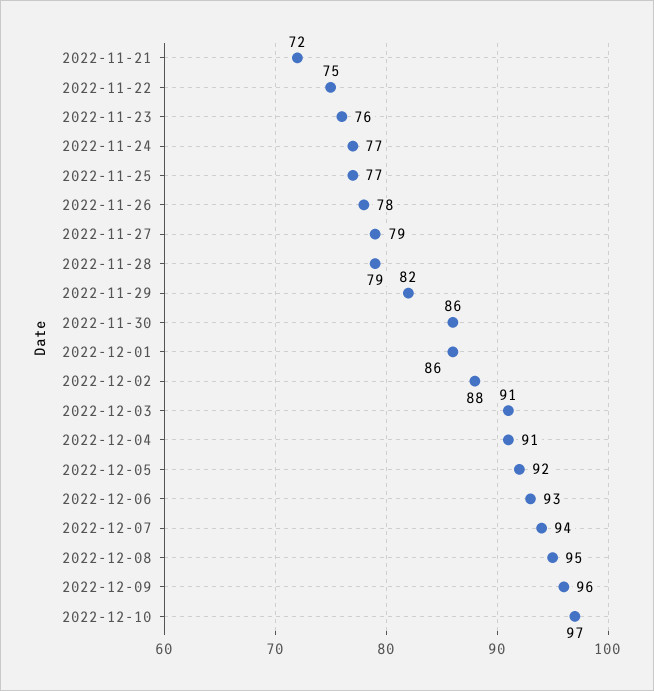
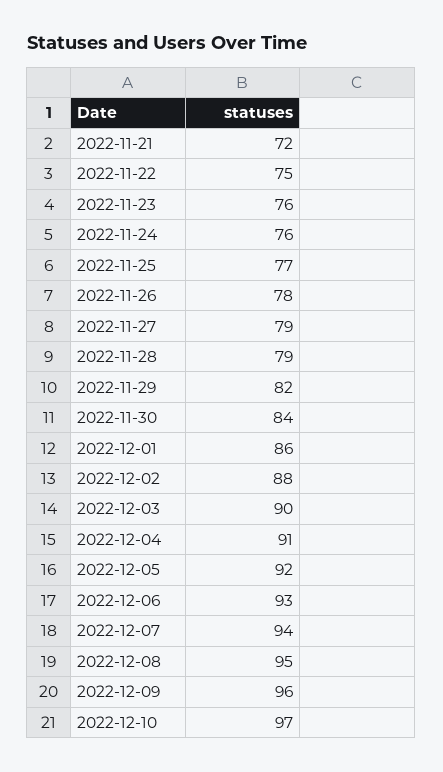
2022-11-24: 77 -> 76
2022-11-30: 86 -> 84
2022-12-03: 91 -> 90

